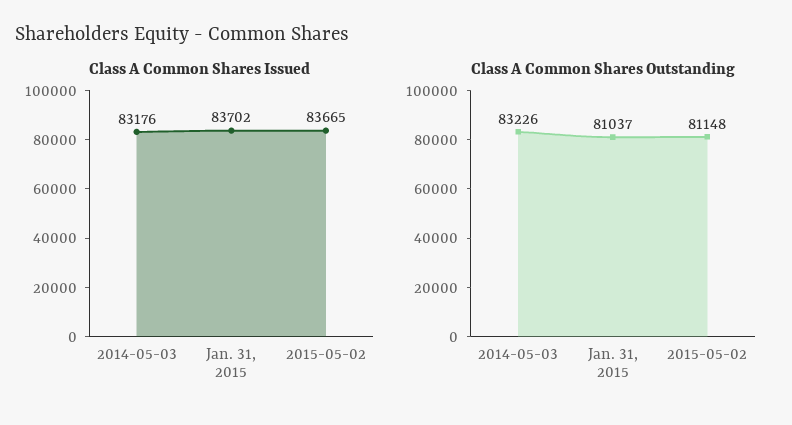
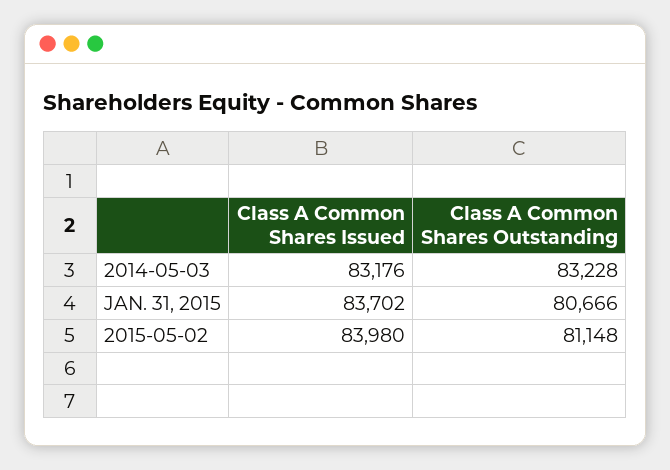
Class A Common Shares Issued, 2015-05-02: 83665 -> 83980
Class A Common Shares Outstanding, 2014-05-03: 83226 -> 83228
Class A Common Shares Outstanding, Jan. 31, 2015: 81037 -> 80666

